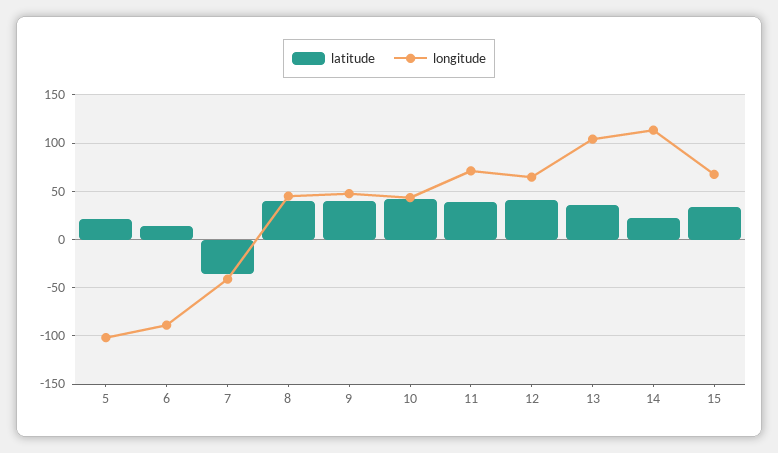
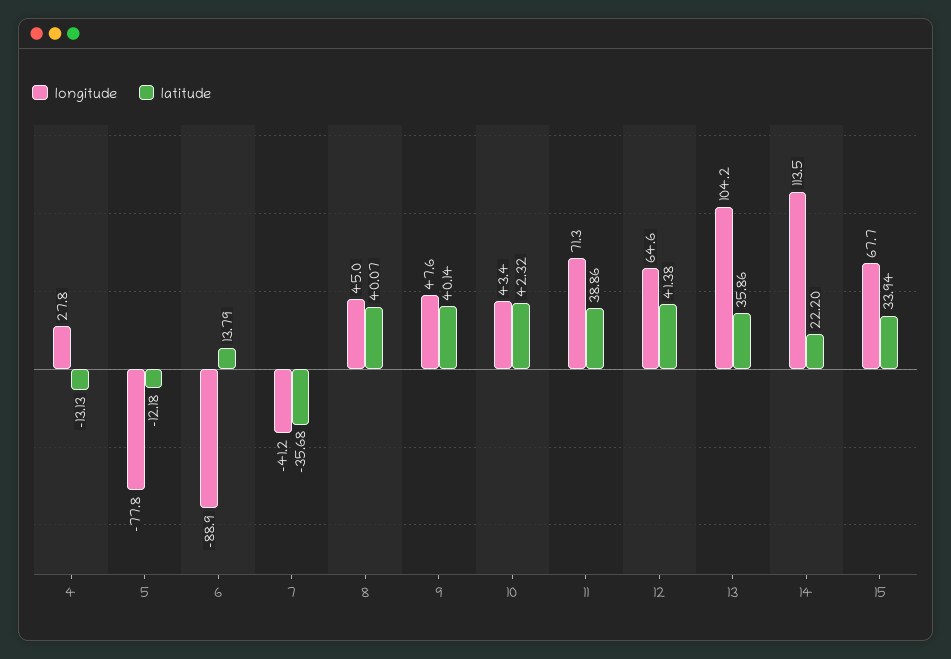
latitude, 5: 20 -> -12.18
longitude, 5: -100 -> -77.8
longitude, 4: none -> 27.8
latitude, 4: none -> -13.13

